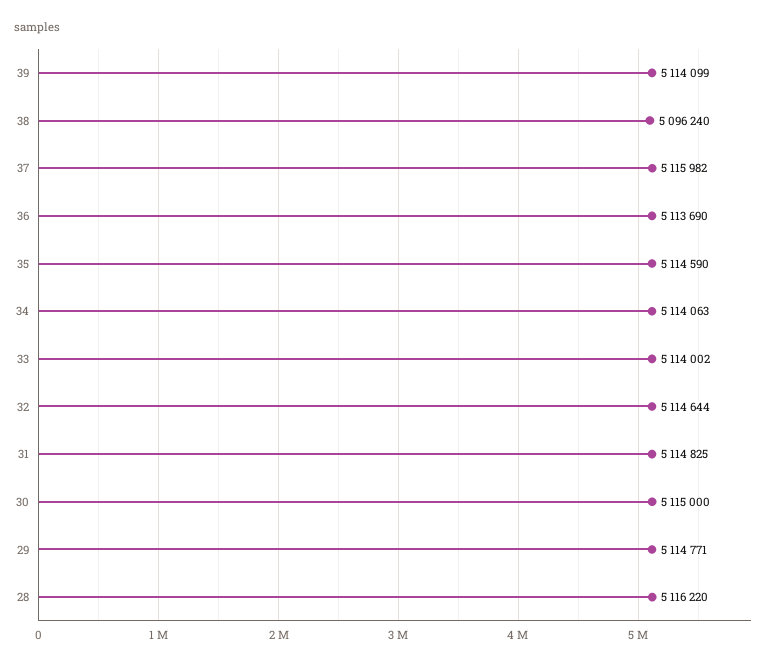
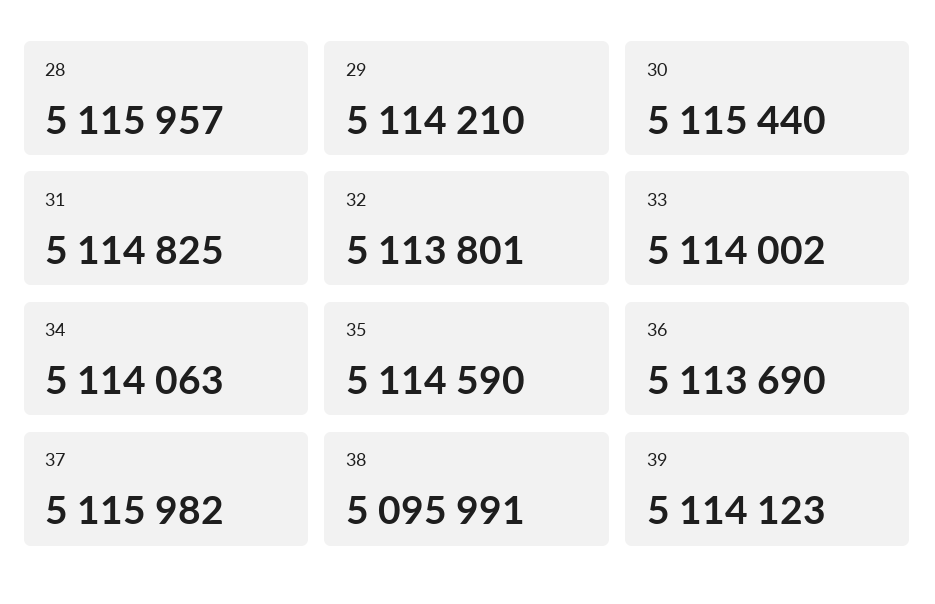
39: 5114099 -> 5114123
38: 5096240 -> 5095991
32: 5114644 -> 5113801
30: 5115000 -> 5115440
29: 5114771 -> 5114210
28: 5116220 -> 5115957

